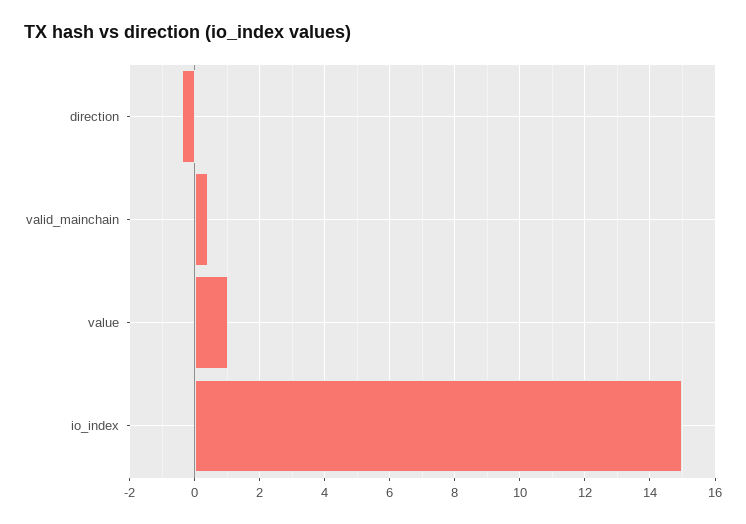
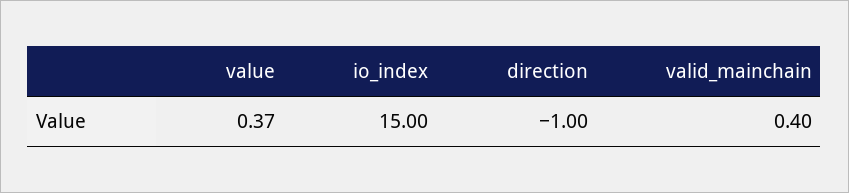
direction: -0.4 -> -1
value: 1 -> 0.37

